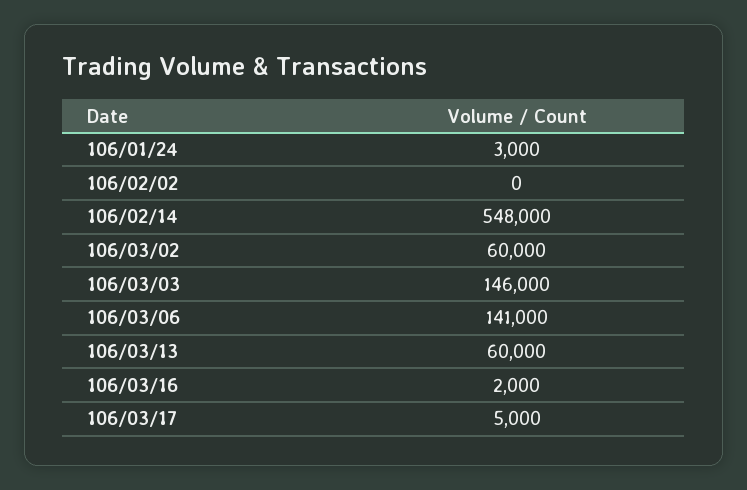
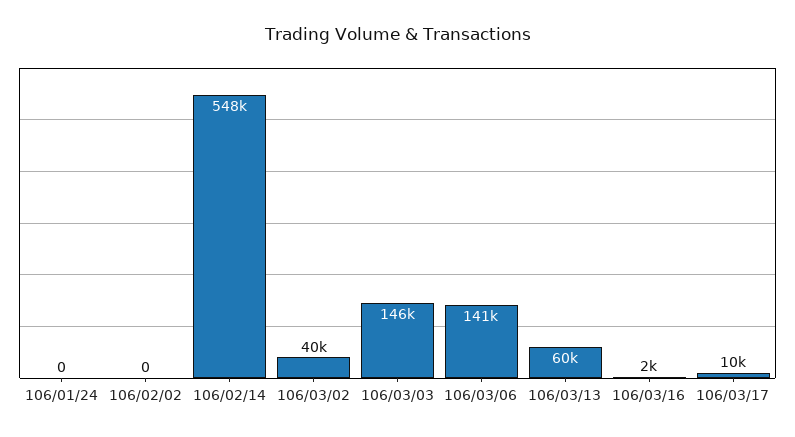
106/01/24: 3000 -> 0
106/03/02: 60000 -> 40000
106/03/17: 5000 -> 10000

